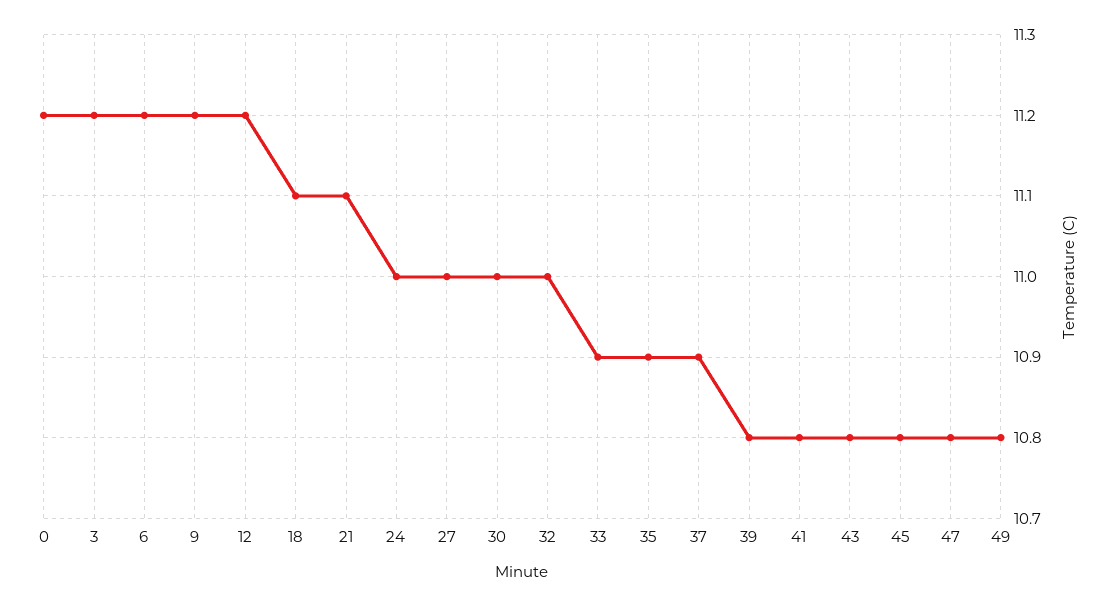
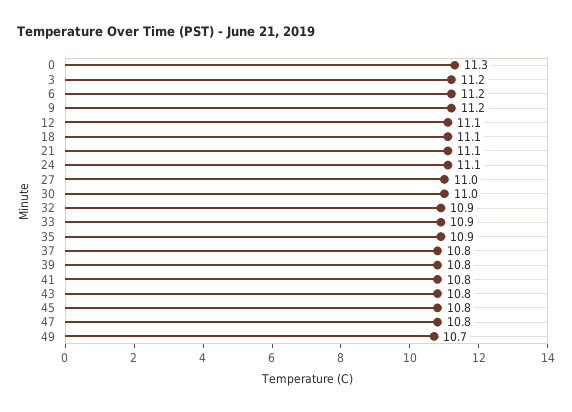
0: 11.2 -> 11.3
12: 11.2 -> 11.1
24: 11 -> 11.1
32: 11 -> 10.9
37: 10.9 -> 10.8
49: 10.8 -> 10.7

